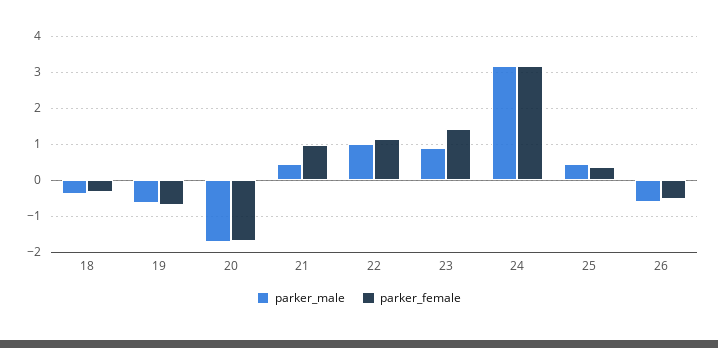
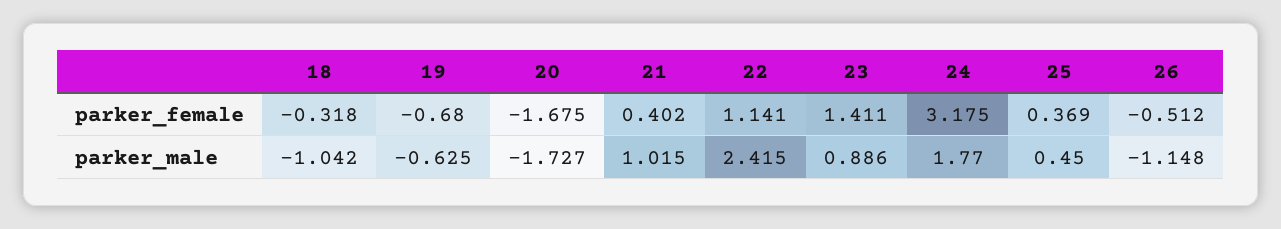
parker_male, 18: -0.4 -> -1.042
parker_male, 21: 0.4 -> 1.015
parker_female, 21: 1 -> 0.402
parker_male, 22: 1 -> 2.415
parker_male, 24: 3.2 -> 1.77
parker_male, 26: -0.6 -> -1.148

